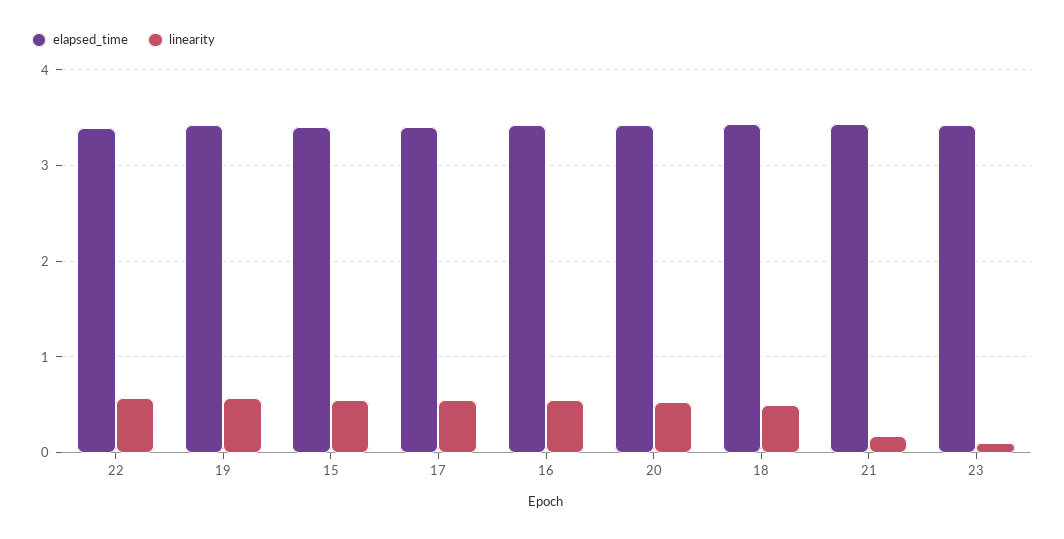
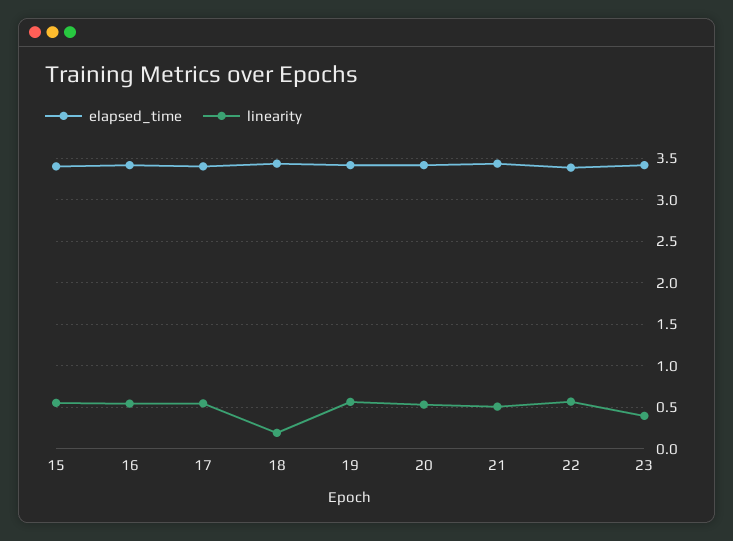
linearity, 18: 0.5 -> 0.2
linearity, 21: 0.2 -> 0.5
linearity, 23: 0.1 -> 0.4

